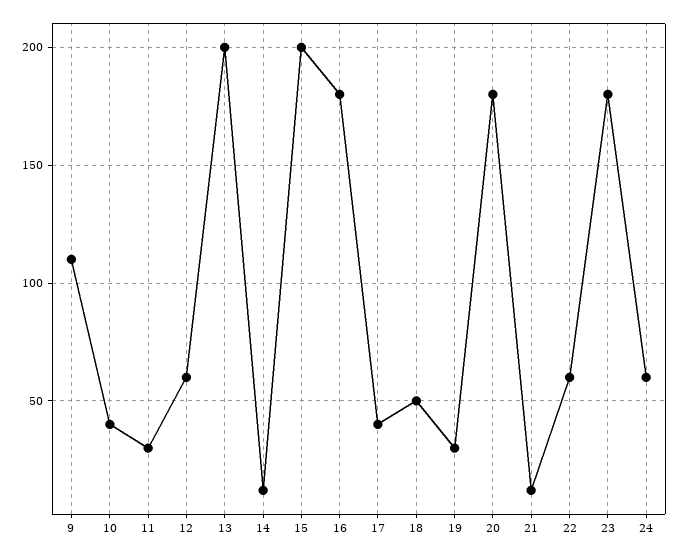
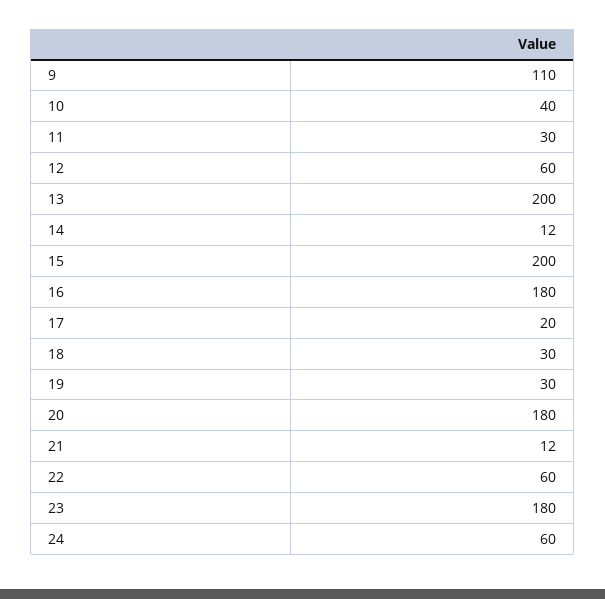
17: 40 -> 20
18: 50 -> 30

